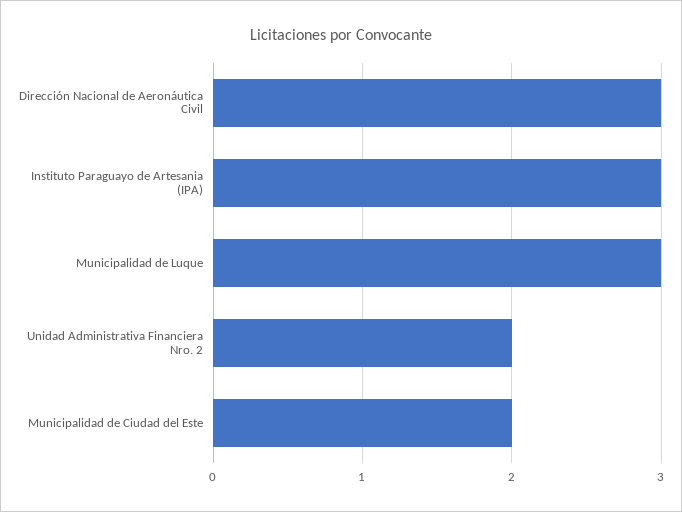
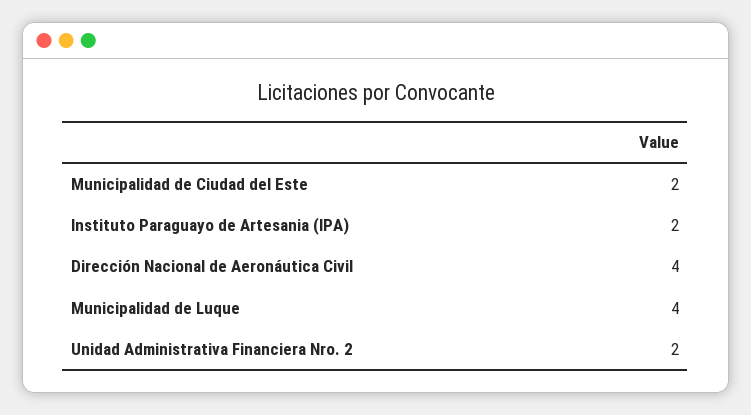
Dirección Nacional de Aeronáutica Civil: 3 -> 4
Instituto Paraguayo de Artesania (IPA): 3 -> 2
Municipalidad de Luque: 3 -> 4

